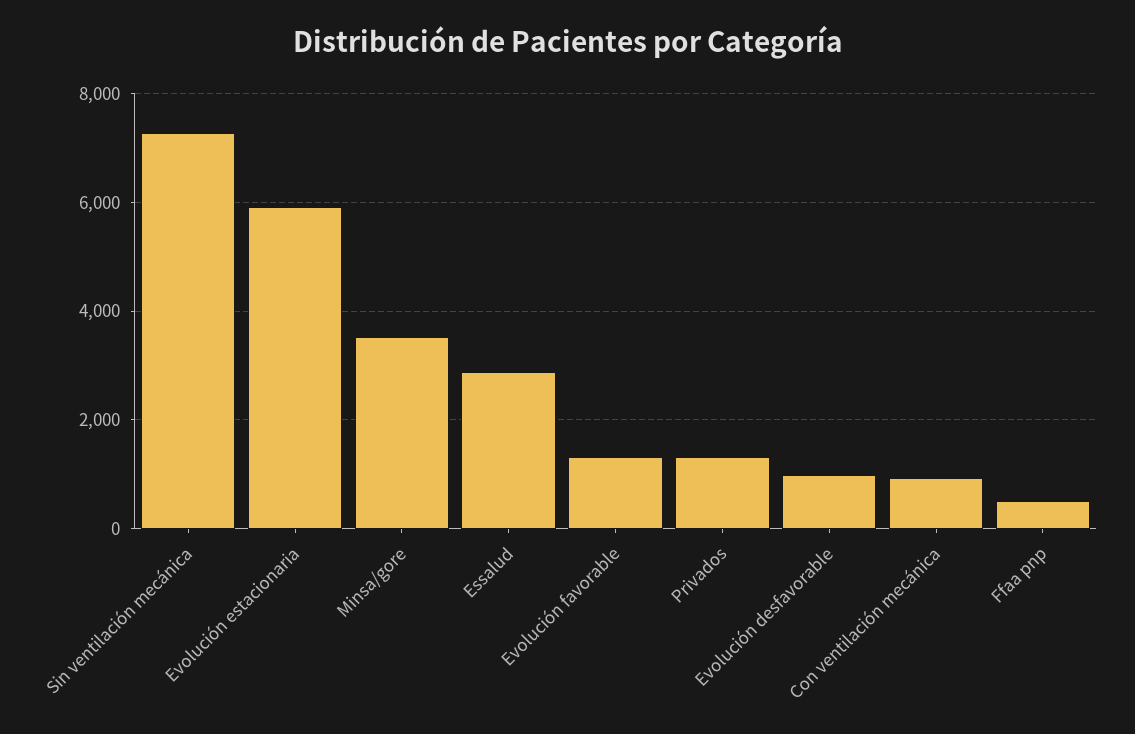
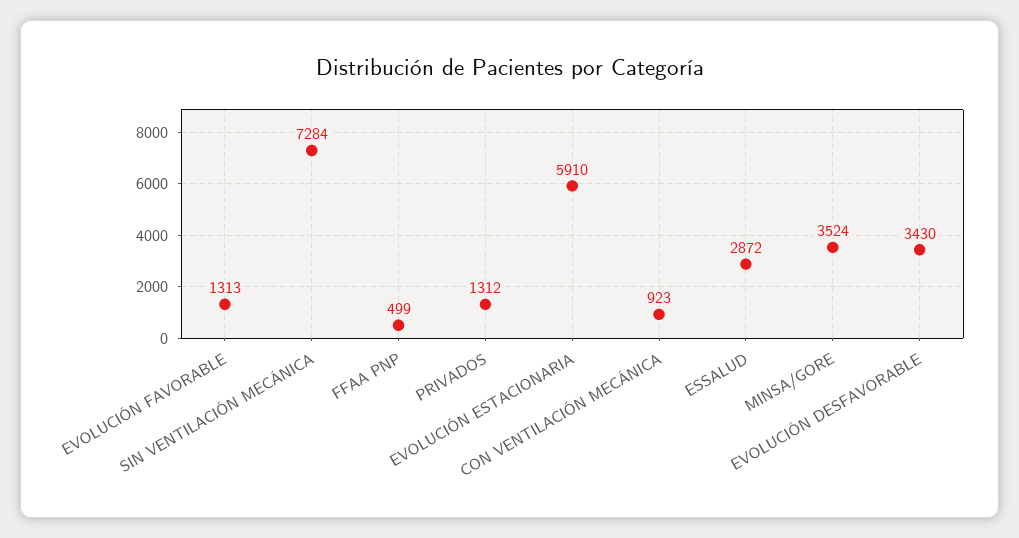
Evolución desfavorable: 1000 -> 3430

